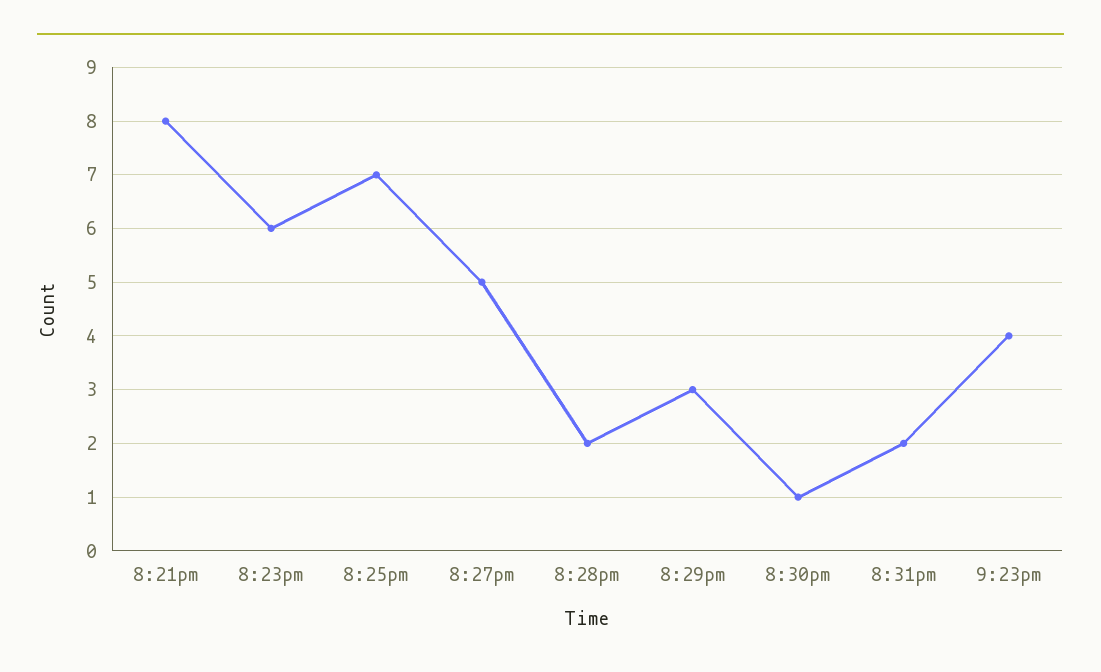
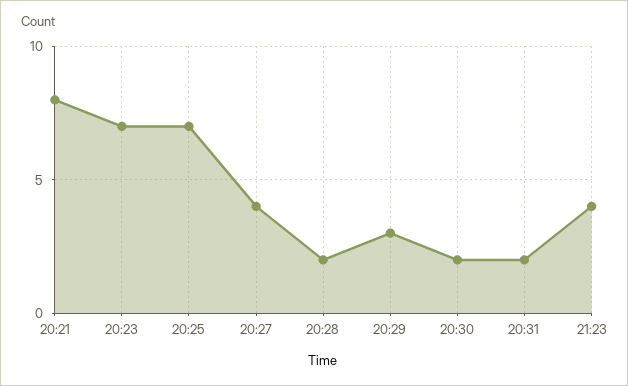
8:23pm: 6 -> 7
8:27pm: 5 -> 4
8:30pm: 1 -> 2

